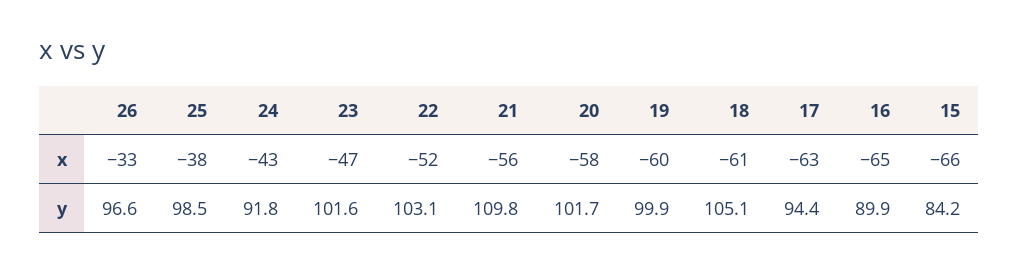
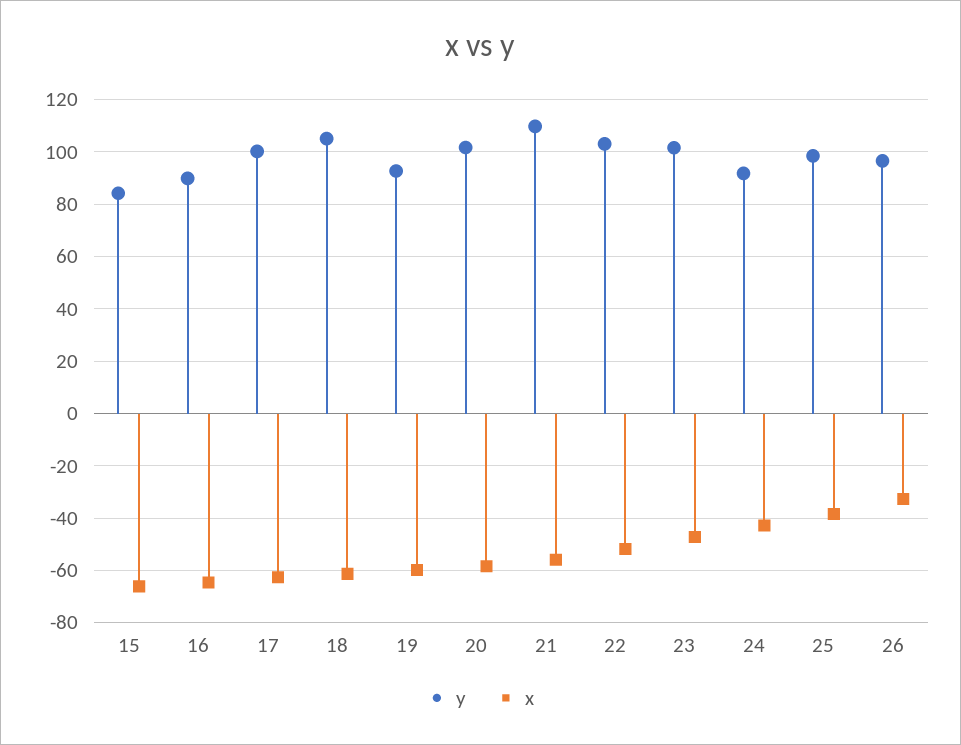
y, 19: 99.9 -> 92.5
y, 17: 94.4 -> 100

